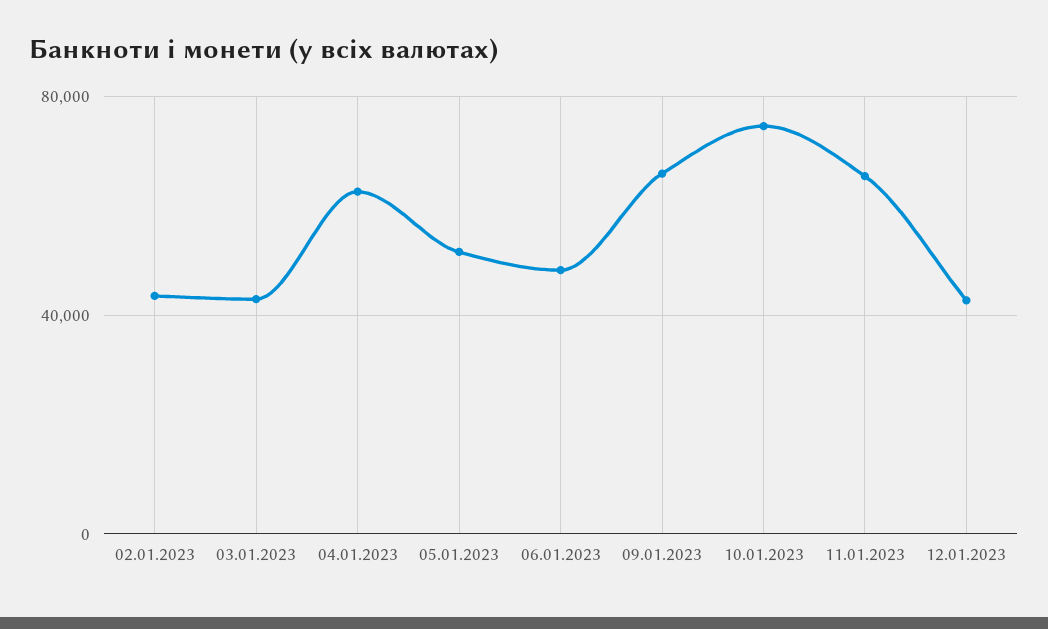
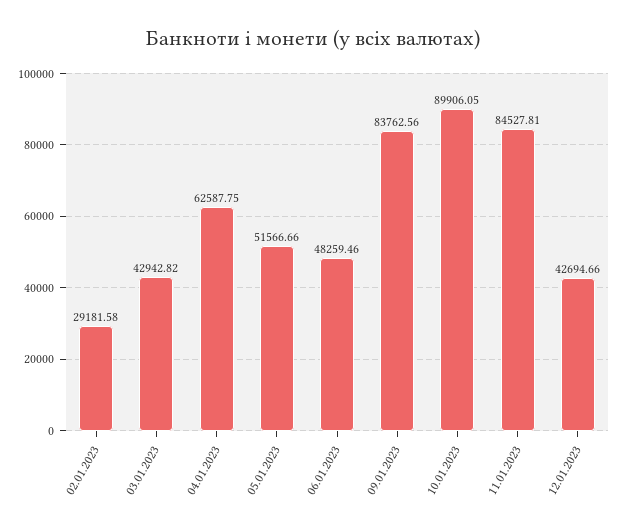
02.01.2023: 45000 -> 29181.58
09.01.2023: 65000 -> 83762.56
10.01.2023: 75000 -> 89906.05
11.01.2023: 65000 -> 84527.81

